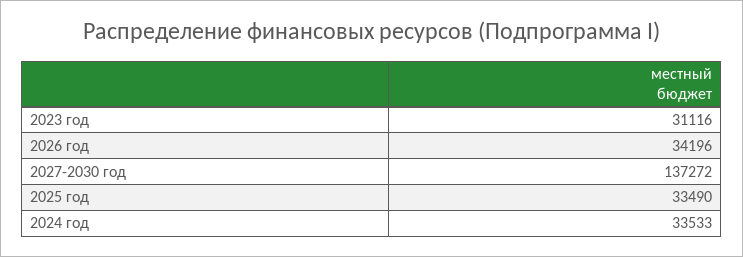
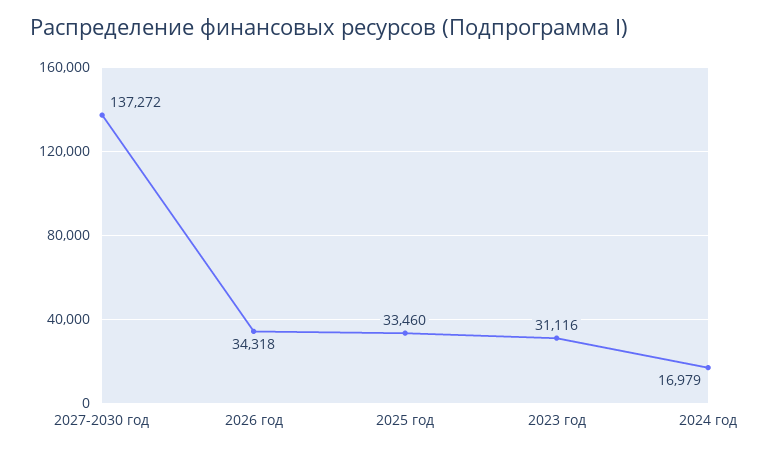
2026 год: 34196 -> 34318
2025 год: 33490 -> 33460
2024 год: 33533 -> 16979

